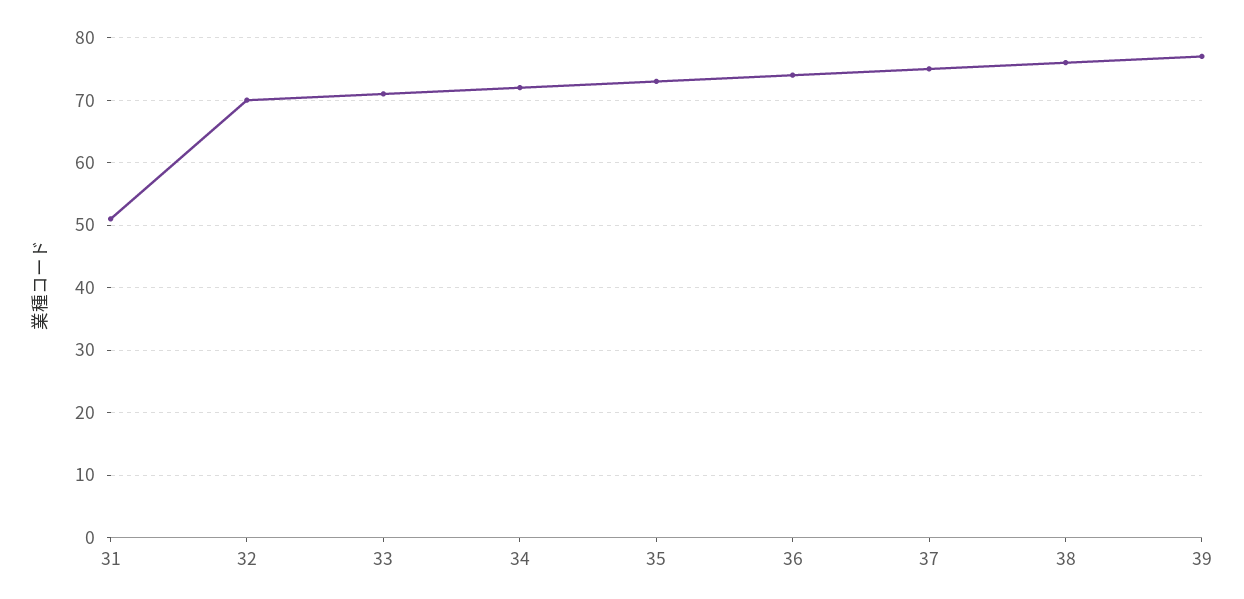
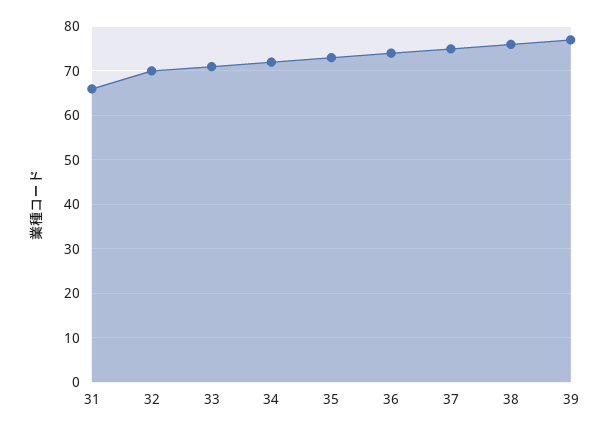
31: 51 -> 65

